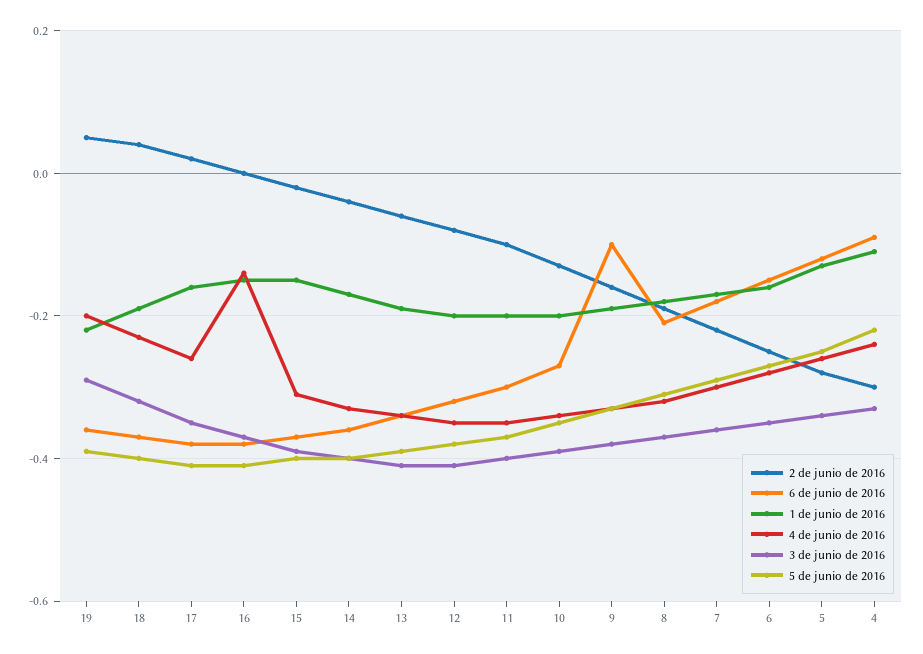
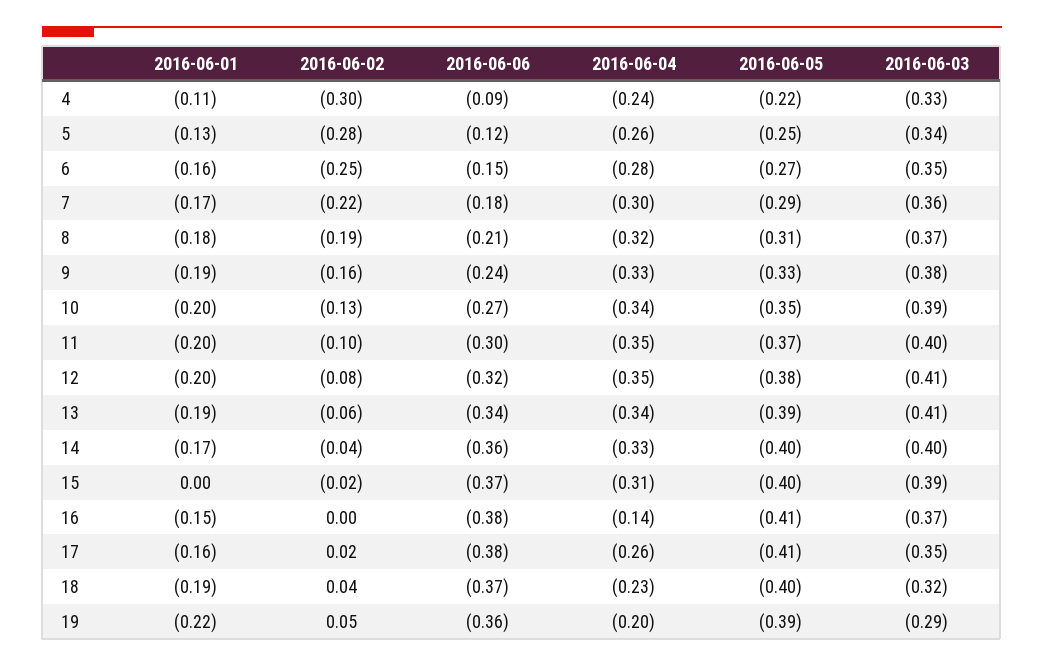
1 de junio de 2016, 15: -0.15 -> 0
6 de junio de 2016, 9: -0.1 -> -0.24

